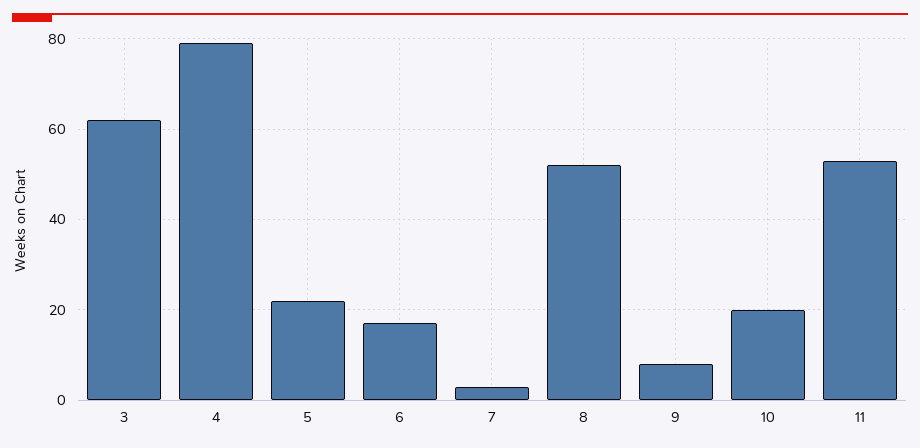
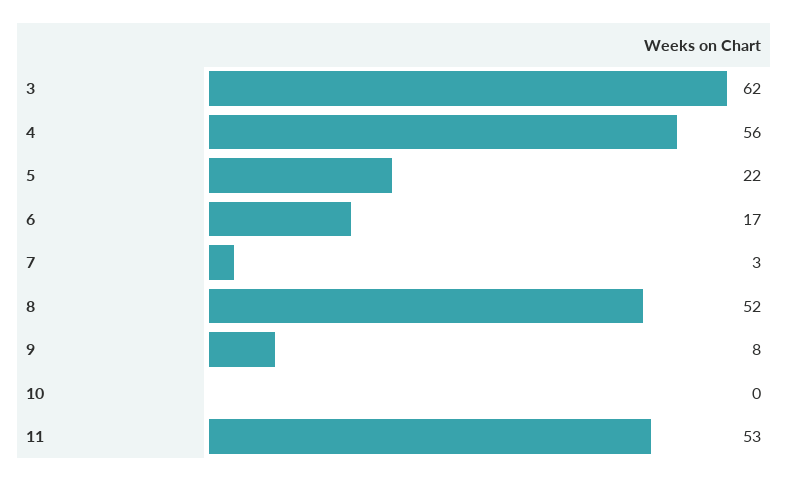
4: 80 -> 56
10: 20 -> 0

